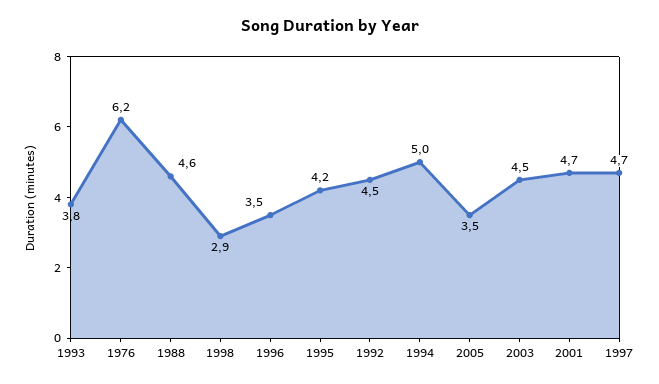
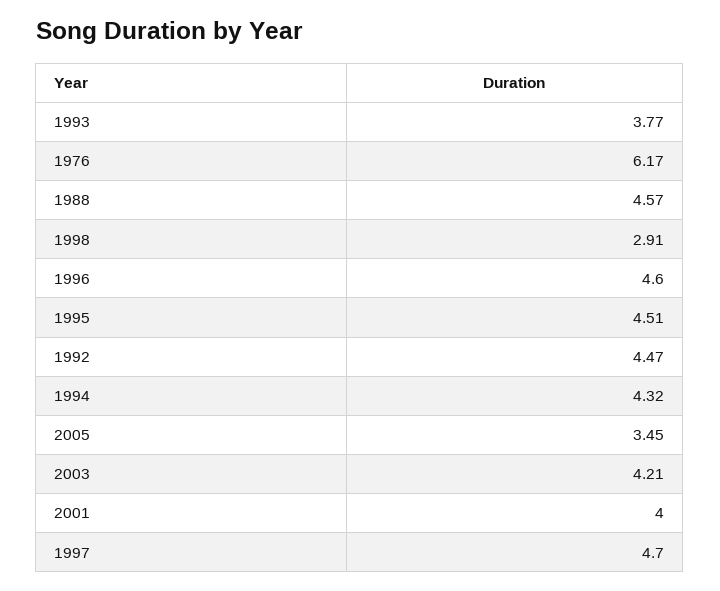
1996: 3.5 -> 4.6
1995: 4.2 -> 4.51
1994: 5 -> 4.32
2003: 4.5 -> 4.21
2001: 4.7 -> 4

